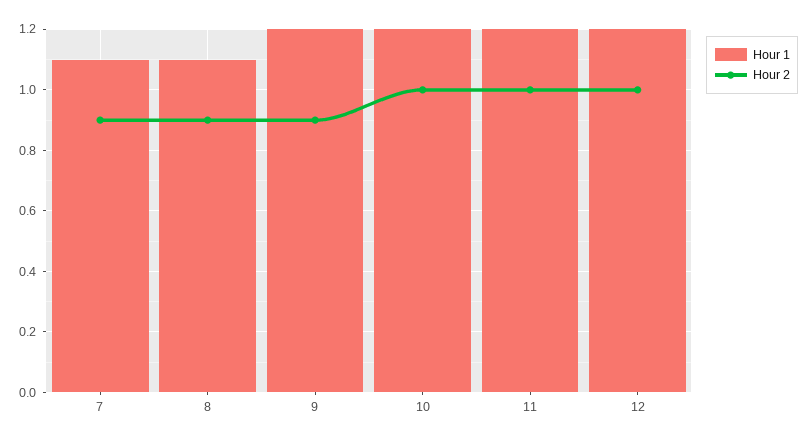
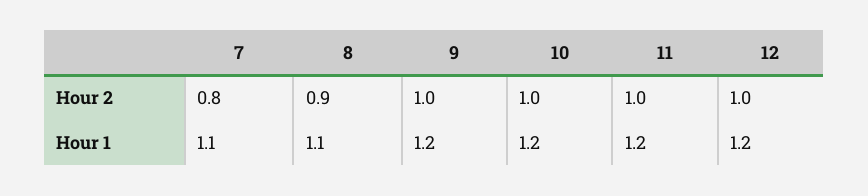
Hour 2, 7: 0.9 -> 0.8
Hour 2, 9: 0.9 -> 1

